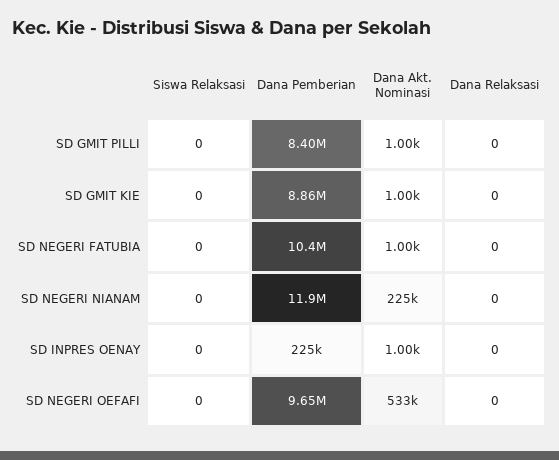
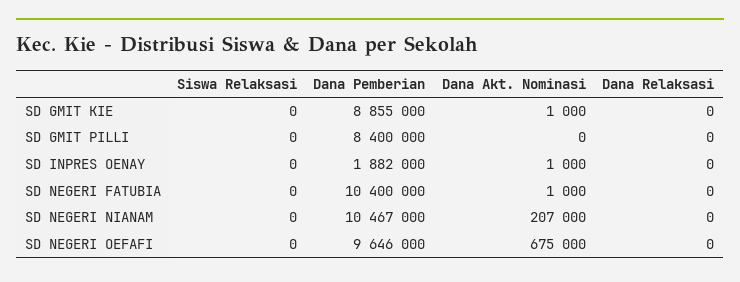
Dana Akt. Nominasi, SD GMIT PILLI: 1000 -> 0
Dana Pemberian, SD NEGERI NIANAM: 11900000 -> 10467000
Dana Akt. Nominasi, SD NEGERI NIANAM: 225000 -> 207000
Dana Pemberian, SD INPRES OENAY: 225000 -> 1882000
Dana Akt. Nominasi, SD NEGERI OEFAFI: 533000 -> 675000

